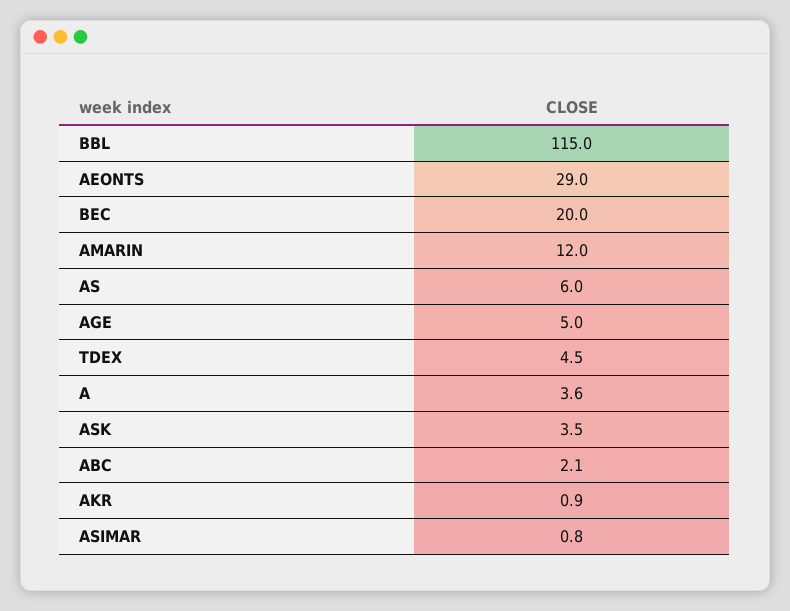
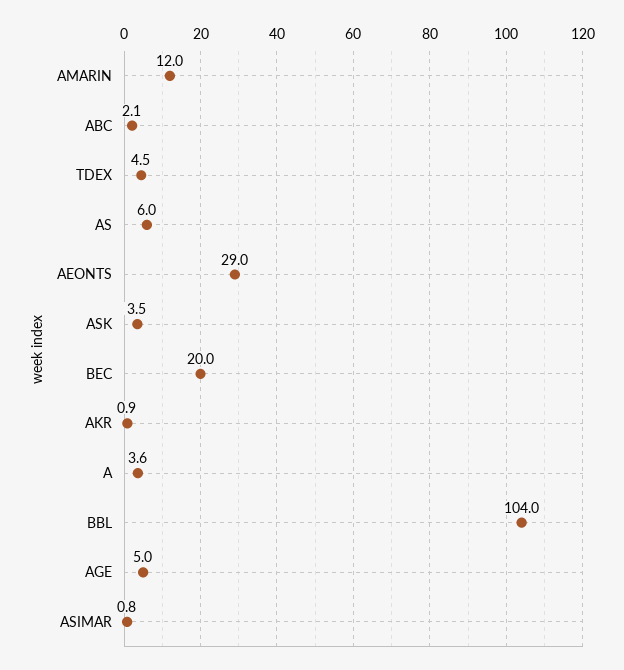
BBL: 115 -> 104

